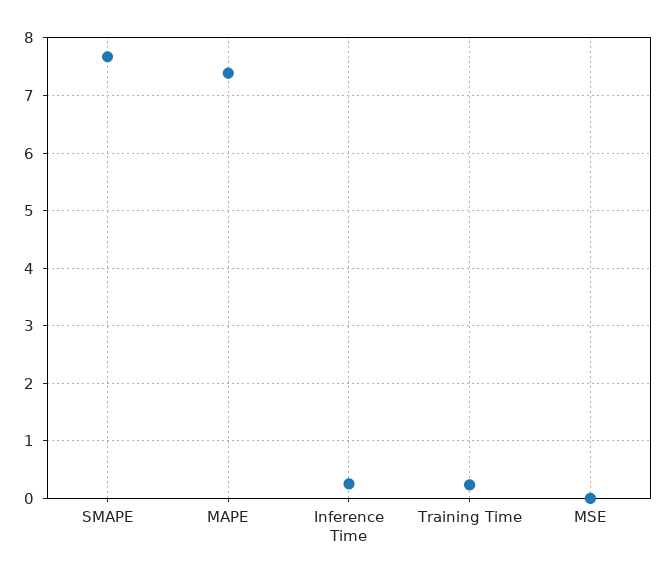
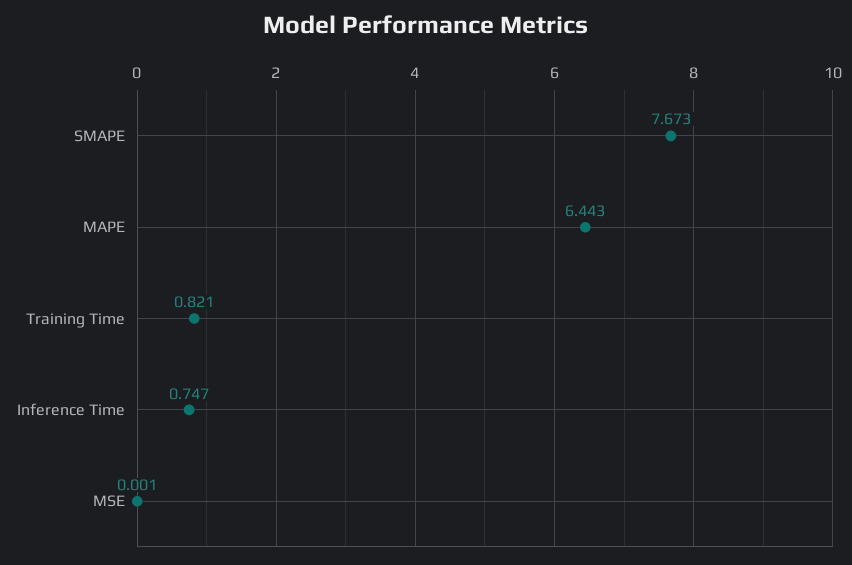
MAPE: 7.4 -> 6.443
Inference Time: 0.2 -> 0.747
Training Time: 0.2 -> 0.821

